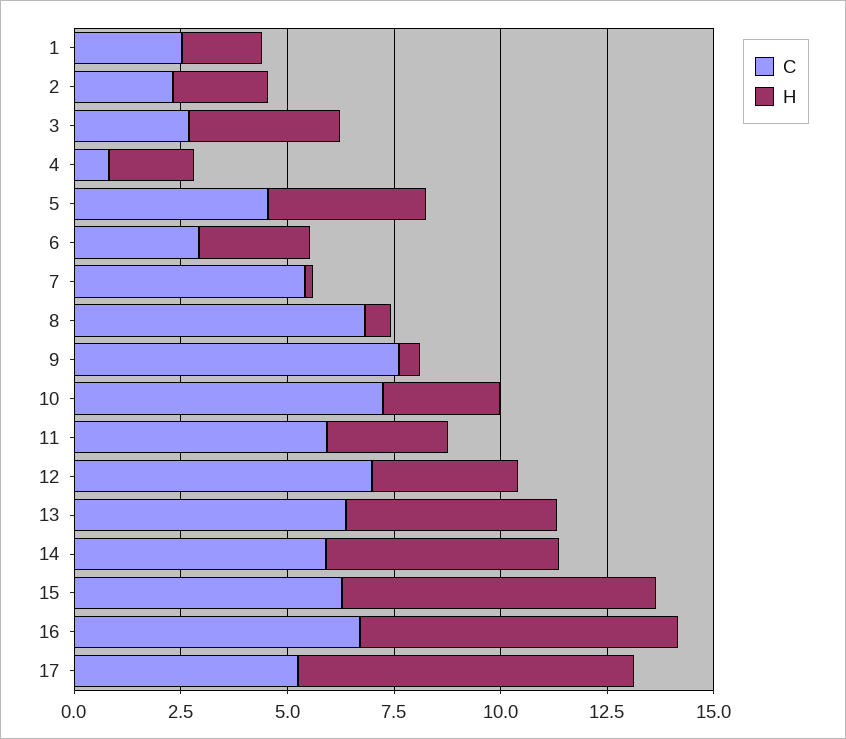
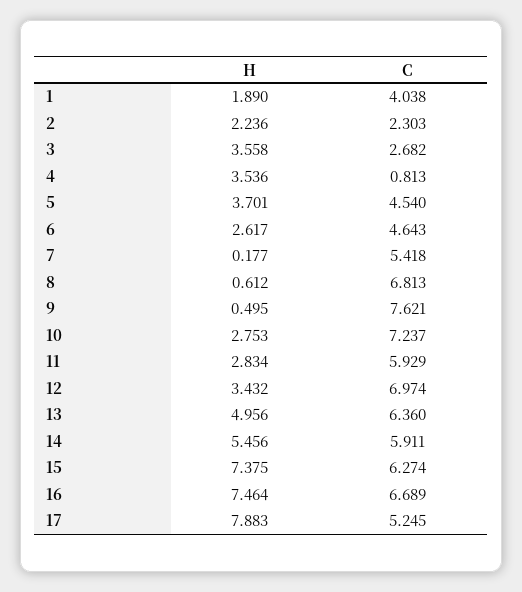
C, 1: 2.5 -> 4.038
H, 4: 2 -> 3.536
C, 6: 3 -> 4.643

